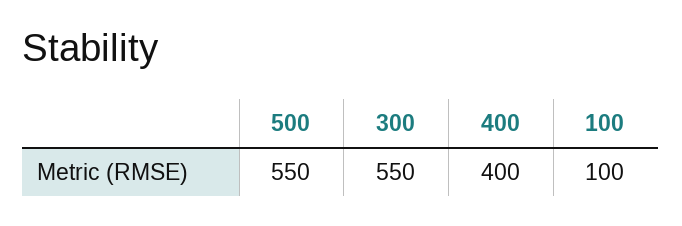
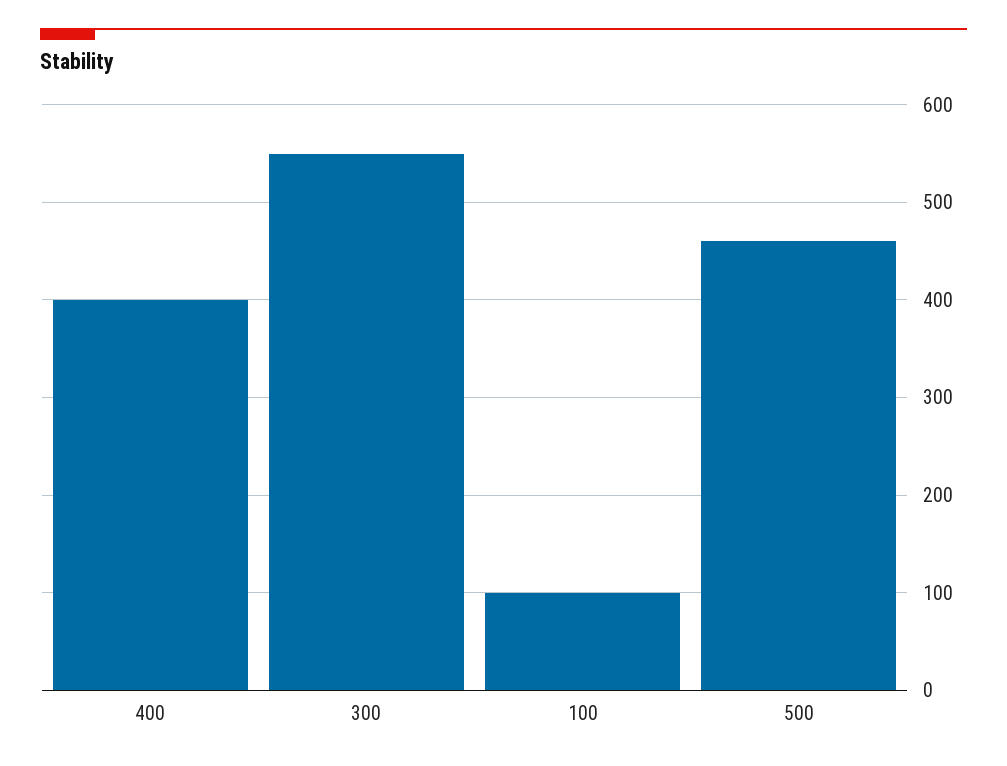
500: 550 -> 460

